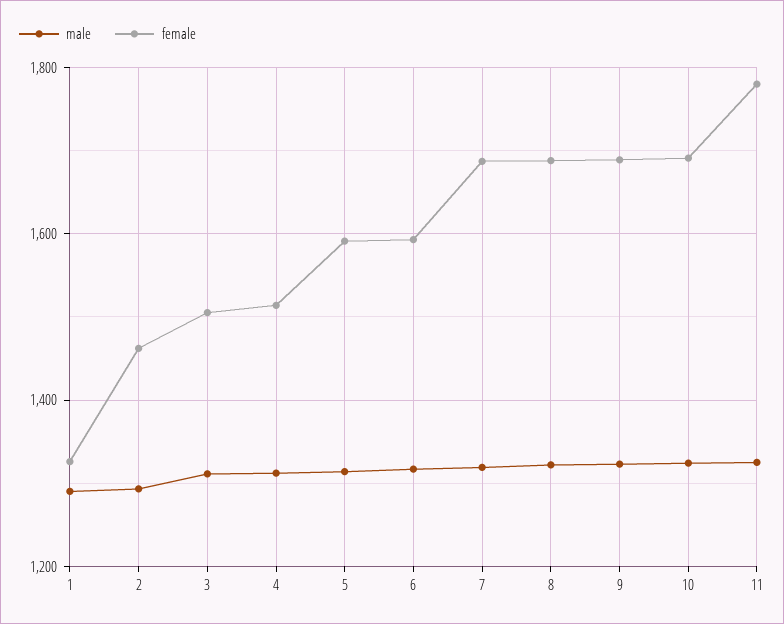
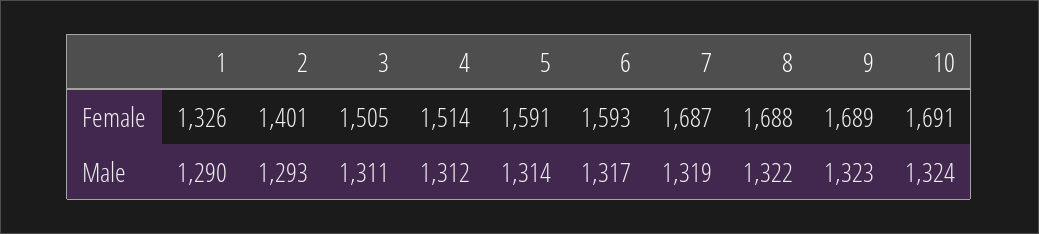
female, 2: 1460 -> 1401
male, 11: 1320 -> none
female, 11: 1780 -> none

